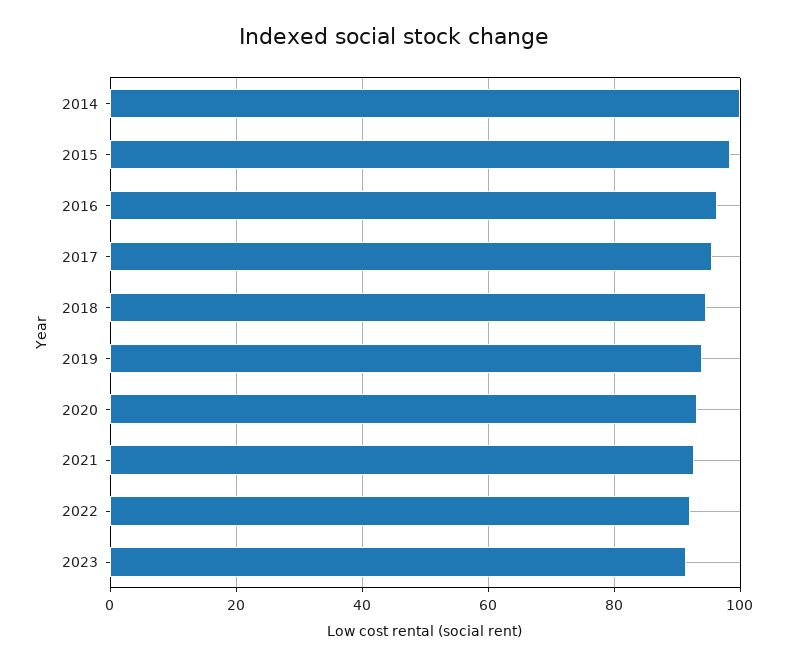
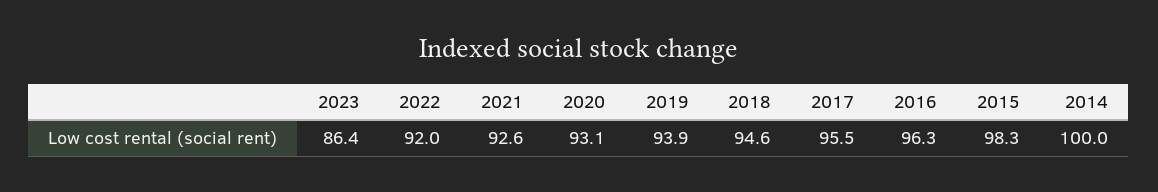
2023: 92 -> 86.4

